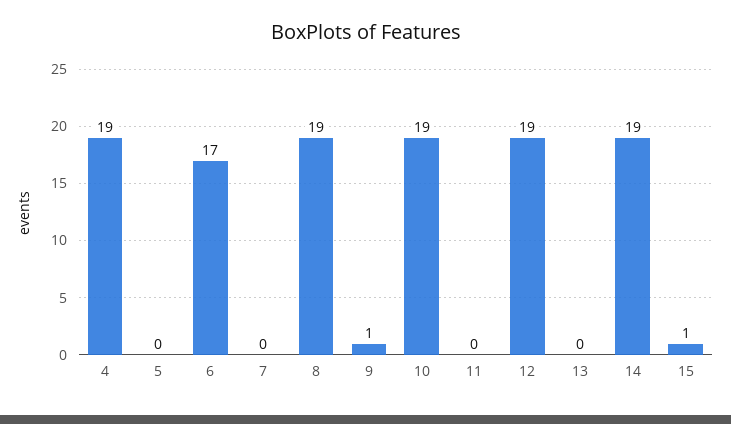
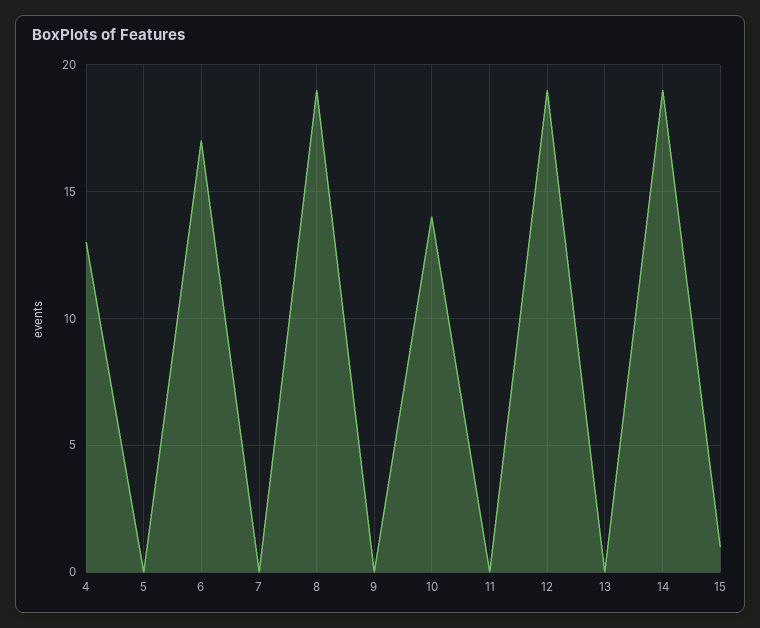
4: 19 -> 13
9: 1 -> 0
10: 19 -> 14

